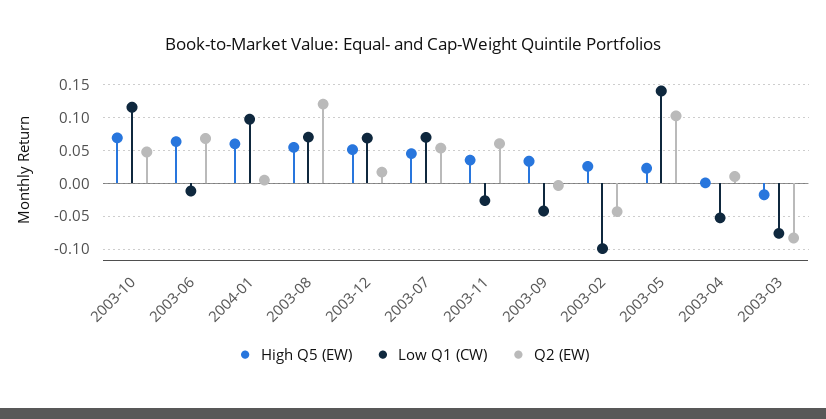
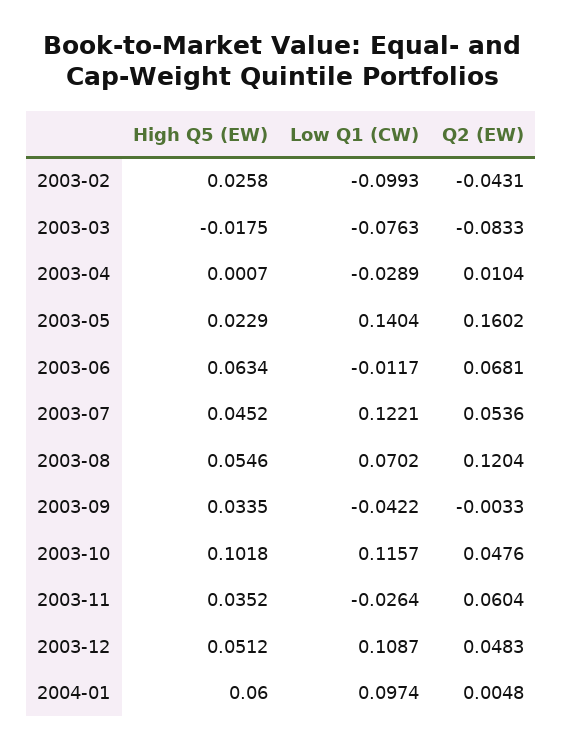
High Q5 (EW), 2003-10: 0.07 -> 0.1018
Low Q1 (CW), 2003-12: 0.07 -> 0.1087
Q2 (EW), 2003-12: 0.02 -> 0.0483
Low Q1 (CW), 2003-07: 0.07 -> 0.1221
Q2 (EW), 2003-05: 0.1 -> 0.1602
Low Q1 (CW), 2003-04: -0.05 -> -0.0289

